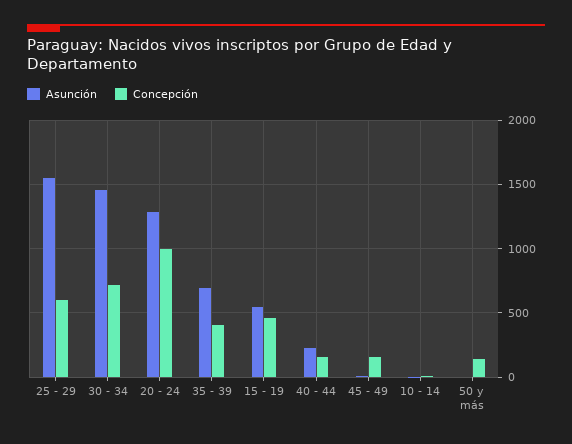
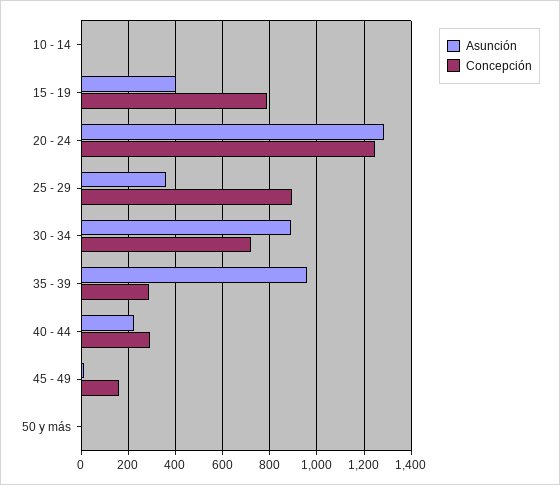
Asunción, 25 - 29: 1550 -> 350
Concepción, 25 - 29: 600 -> 900
Asunción, 30 - 34: 1450 -> 900
Concepción, 20 - 24: 1000 -> 1250
Asunción, 35 - 39: 700 -> 950
Concepción, 35 - 39: 400 -> 300
Asunción, 15 - 19: 550 -> 400
Concepción, 15 - 19: 450 -> 800
Concepción, 40 - 44: 150 -> 300
Concepción, 50 y más: 150 -> 0

